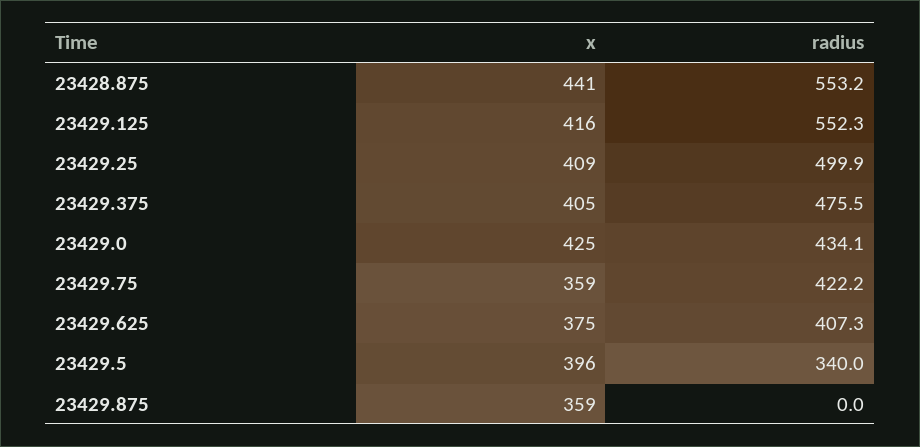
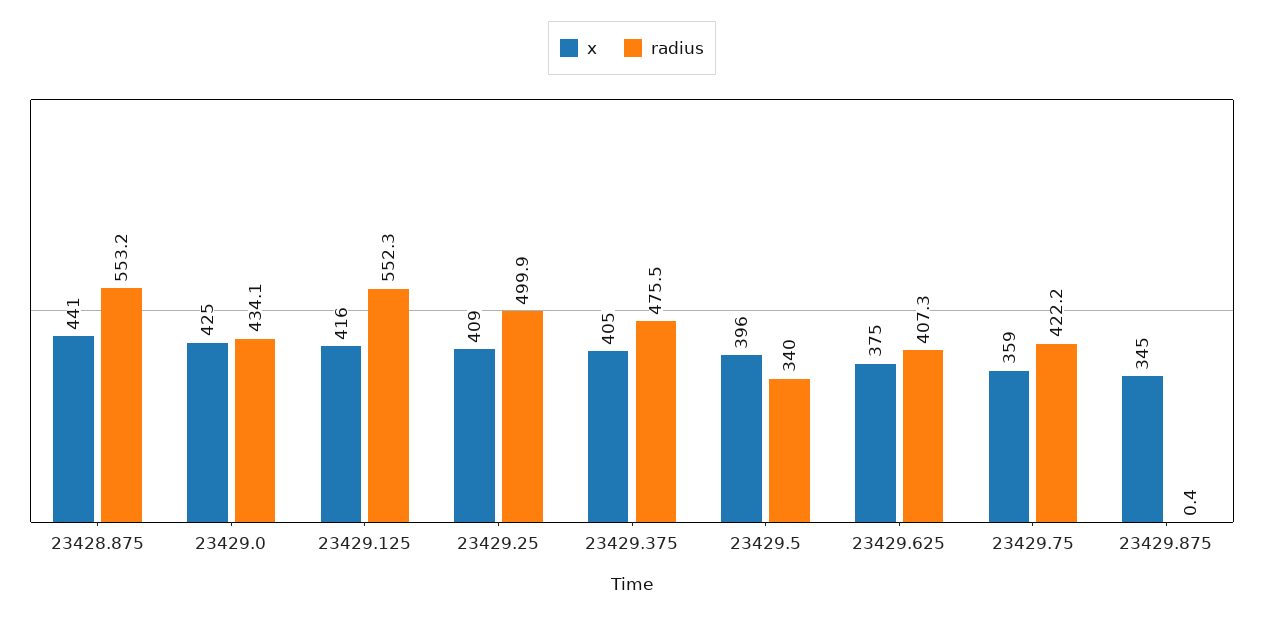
x, 23429.875: 359 -> 345
radius, 23429.875: 0 -> 0.4

